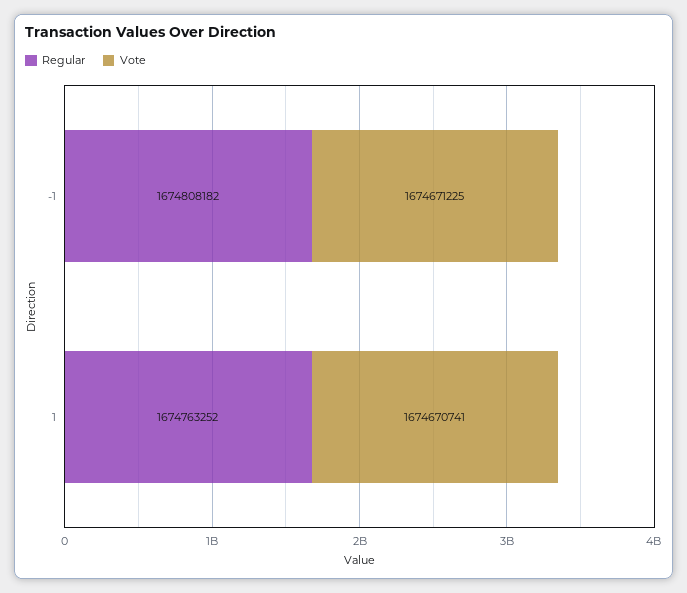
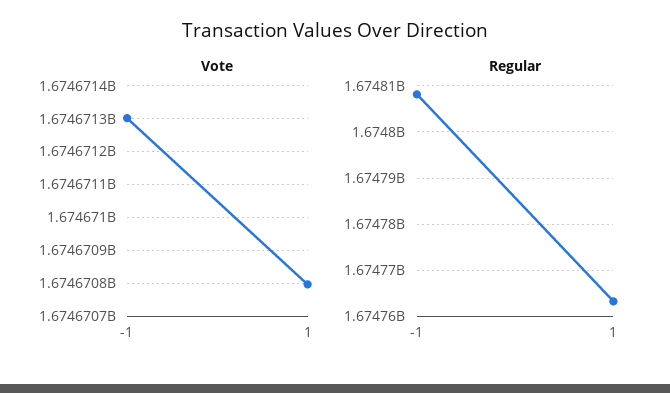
Vote, -1: 1674671225 -> 1674671300
Vote, 1: 1674670741 -> 1674670800

